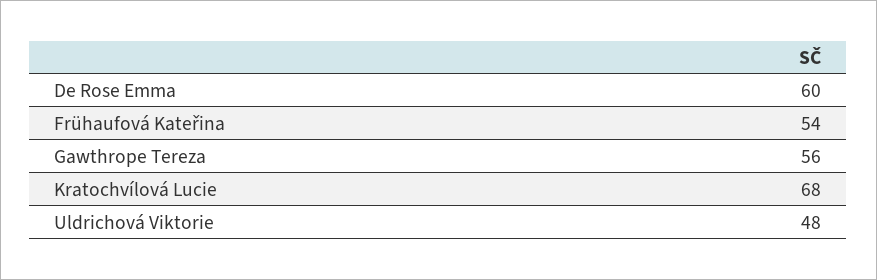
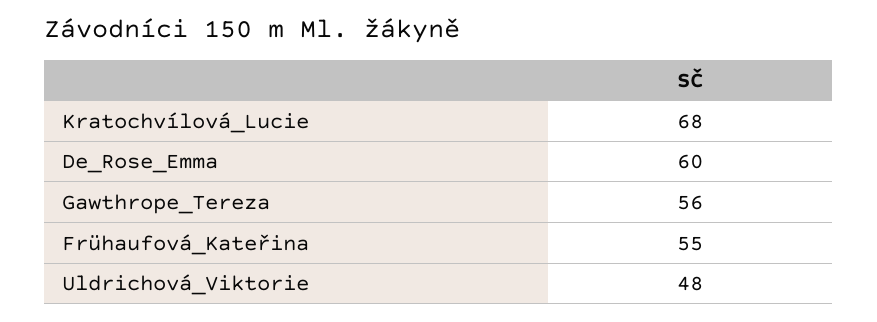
Frühaufová Kateřina: 54 -> 55

